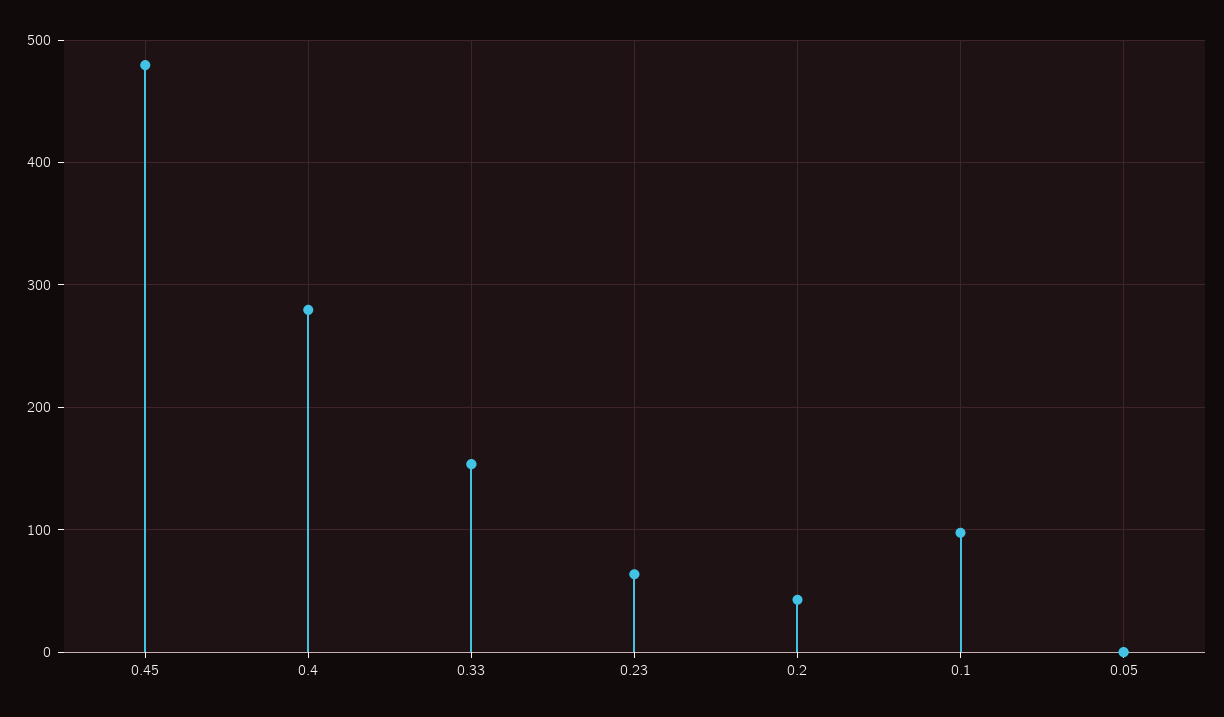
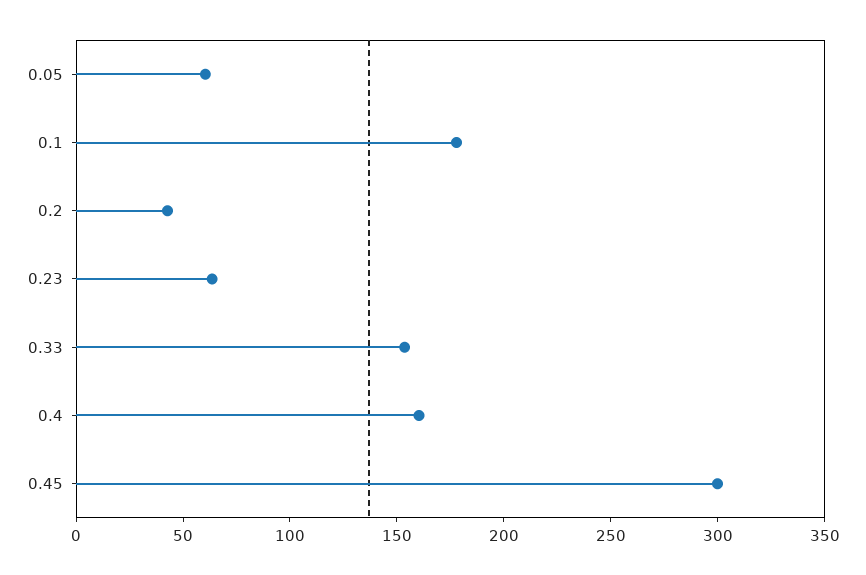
0.45: 480 -> 300
0.4: 280 -> 160
0.1: 100 -> 180
0.05: 0 -> 60

